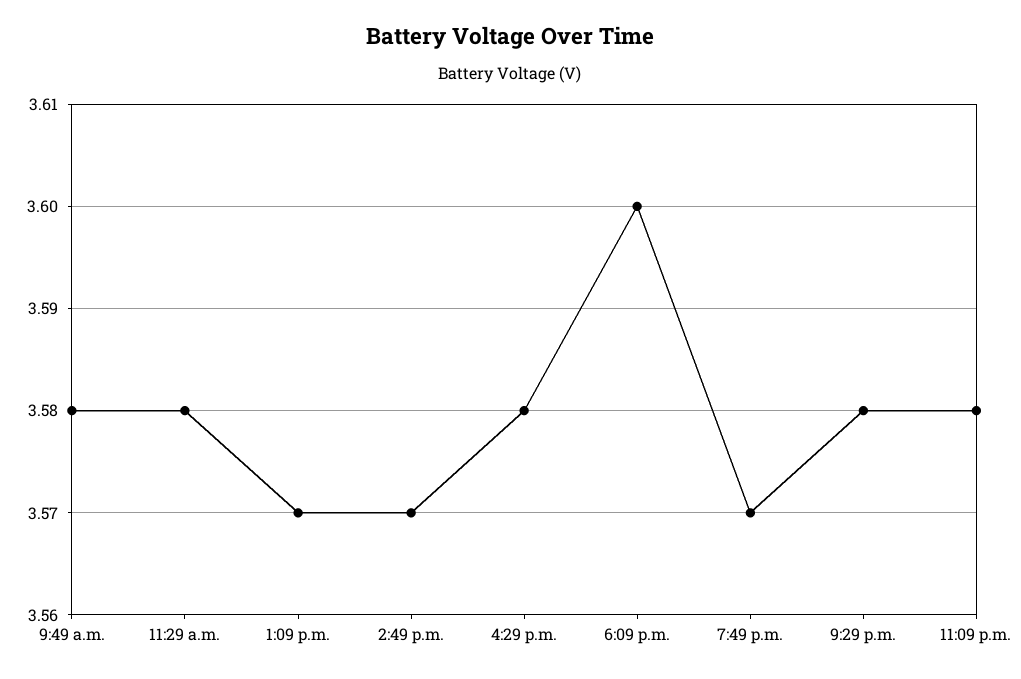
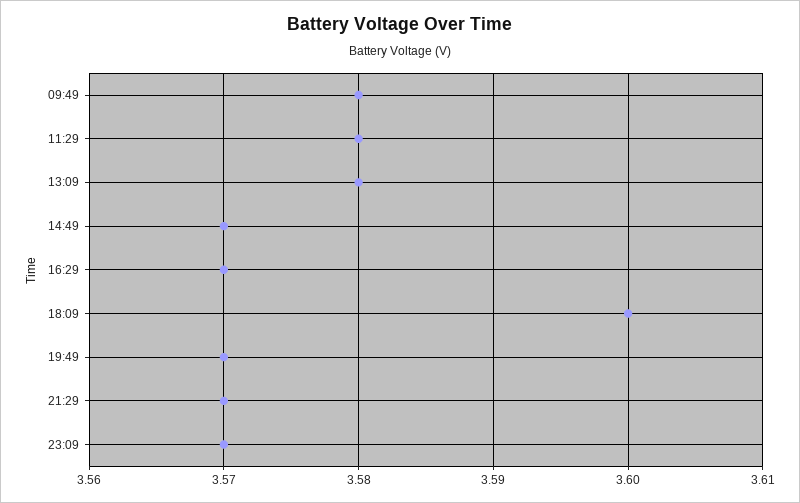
1:09 p.m.: 3.57 -> 3.58
4:29 p.m.: 3.58 -> 3.57
9:29 p.m.: 3.58 -> 3.57
11:09 p.m.: 3.58 -> 3.57

